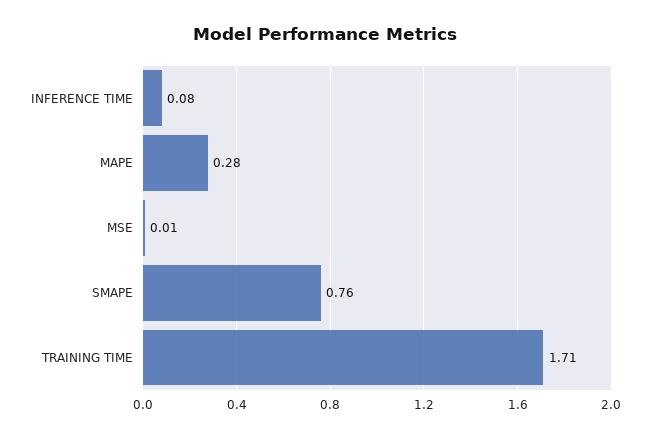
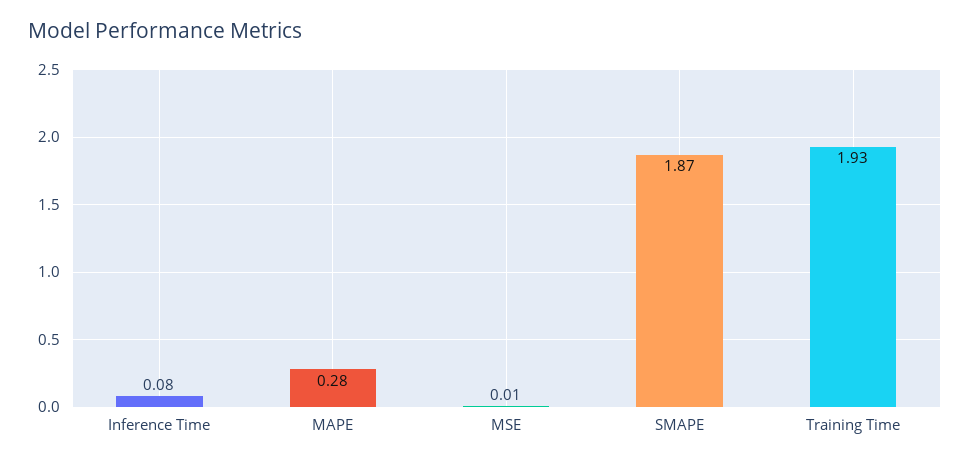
SMAPE: 0.76 -> 1.87
TRAINING TIME: 1.71 -> 1.93

